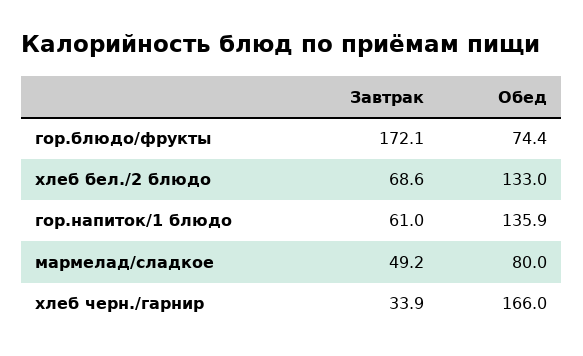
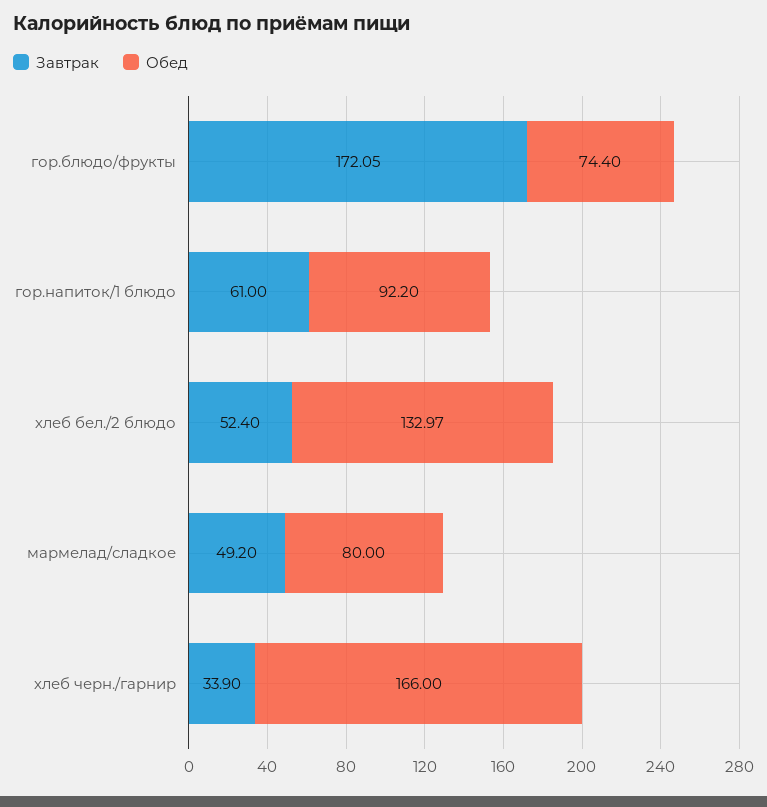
Завтрак, хлеб бел./2 блюдо: 68.6 -> 52.4
Обед, гор.напиток/1 блюдо: 135.9 -> 92.2

